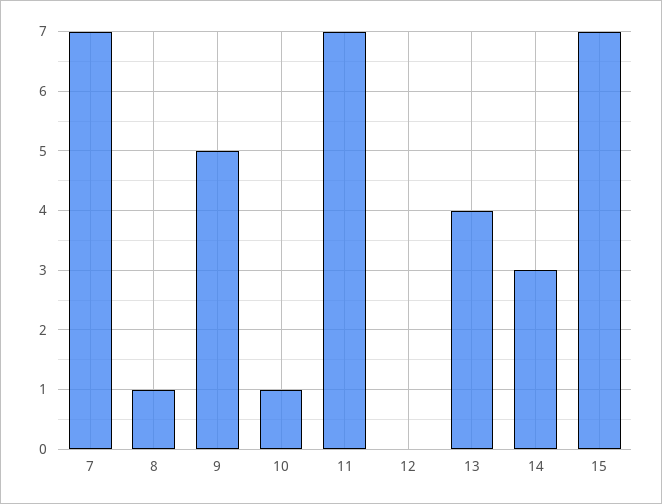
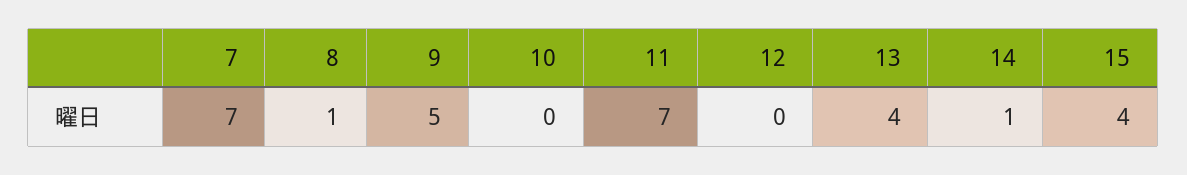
10: 1 -> 0
14: 3 -> 1
15: 7 -> 4

